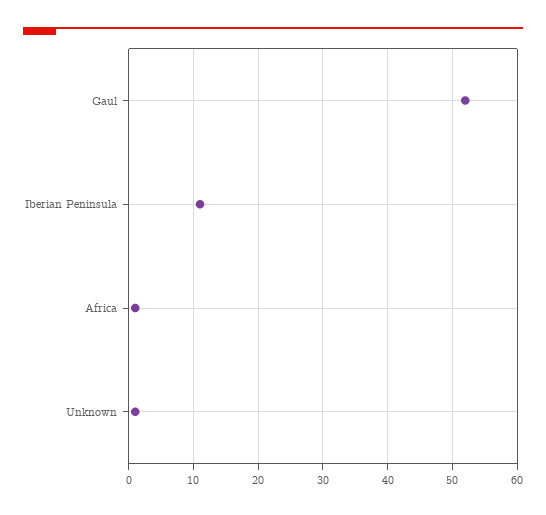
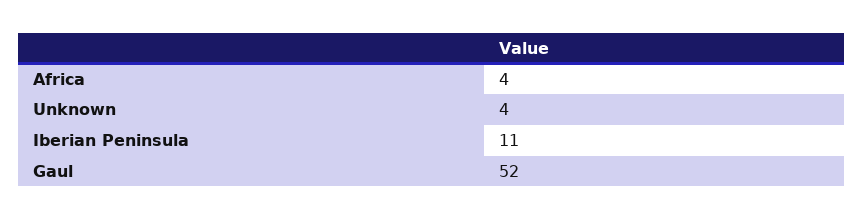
Africa: 1 -> 4
Unknown: 1 -> 4

